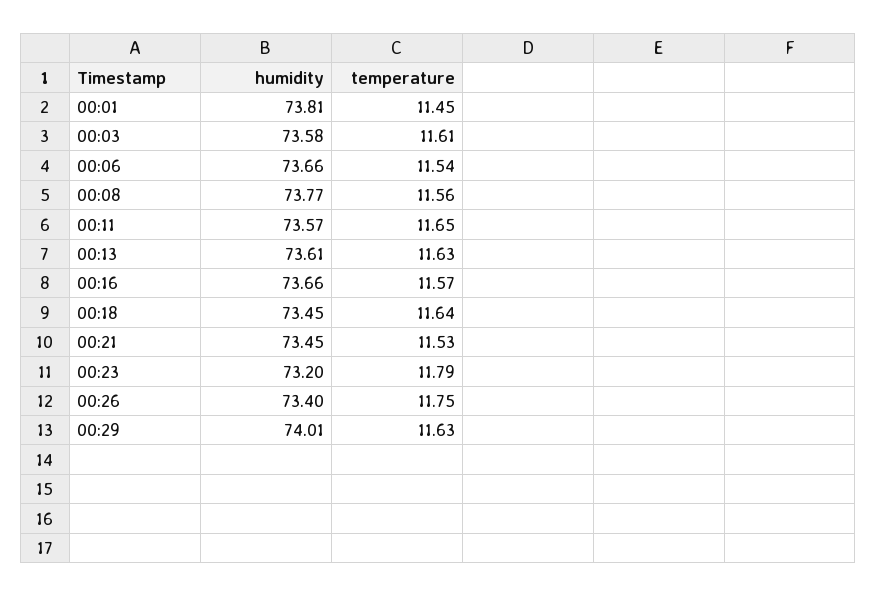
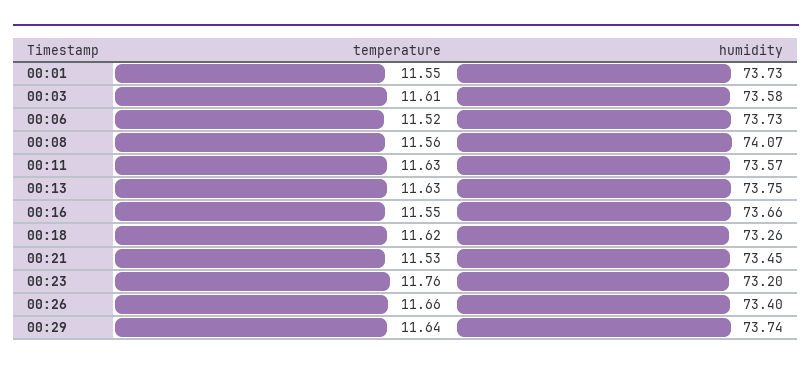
humidity, 00:01: 73.81 -> 73.73
temperature, 00:01: 11.45 -> 11.55
humidity, 00:06: 73.66 -> 73.73
temperature, 00:06: 11.54 -> 11.52
humidity, 00:08: 73.77 -> 74.07
temperature, 00:11: 11.65 -> 11.63
humidity, 00:13: 73.61 -> 73.75
temperature, 00:16: 11.57 -> 11.55
humidity, 00:18: 73.45 -> 73.26
temperature, 00:18: 11.64 -> 11.62
temperature, 00:23: 11.79 -> 11.76
temperature, 00:26: 11.75 -> 11.66
humidity, 00:29: 74.01 -> 73.74
temperature, 00:29: 11.63 -> 11.64

